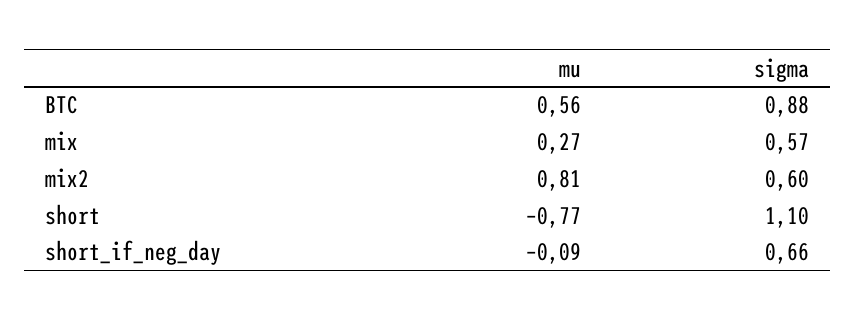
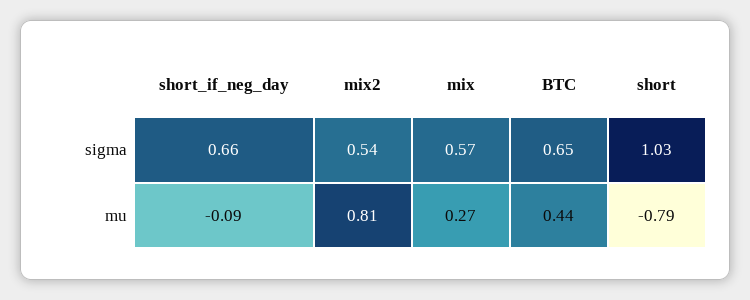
mu, BTC: 0.56 -> 0.44
sigma, BTC: 0.88 -> 0.65
sigma, mix2: 0.6 -> 0.54
mu, short: -0.77 -> -0.79
sigma, short: 1.1 -> 1.03

